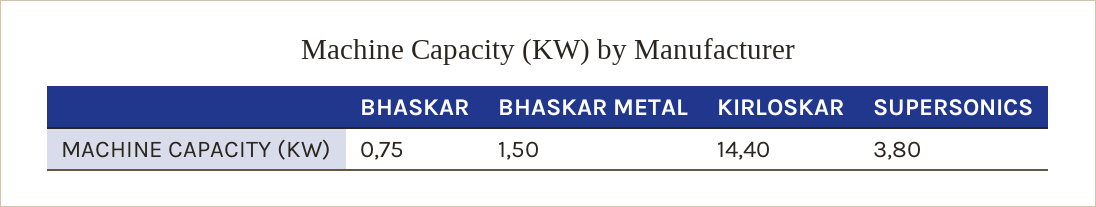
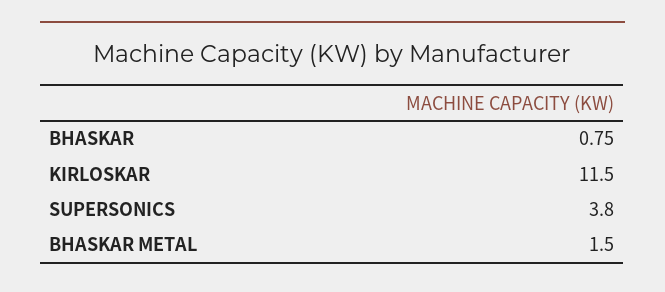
KIRLOSKAR: 14.4 -> 11.5

